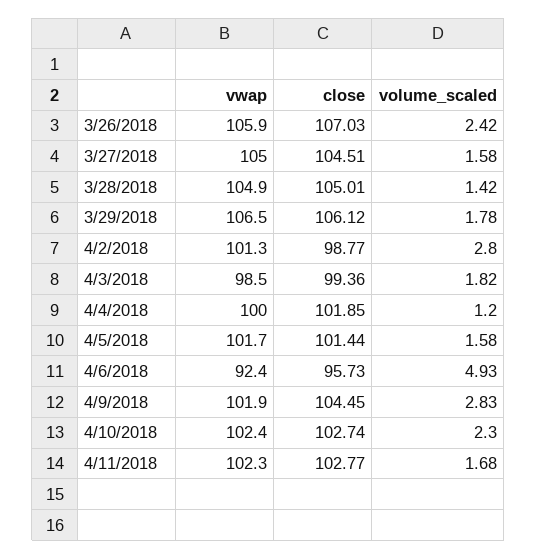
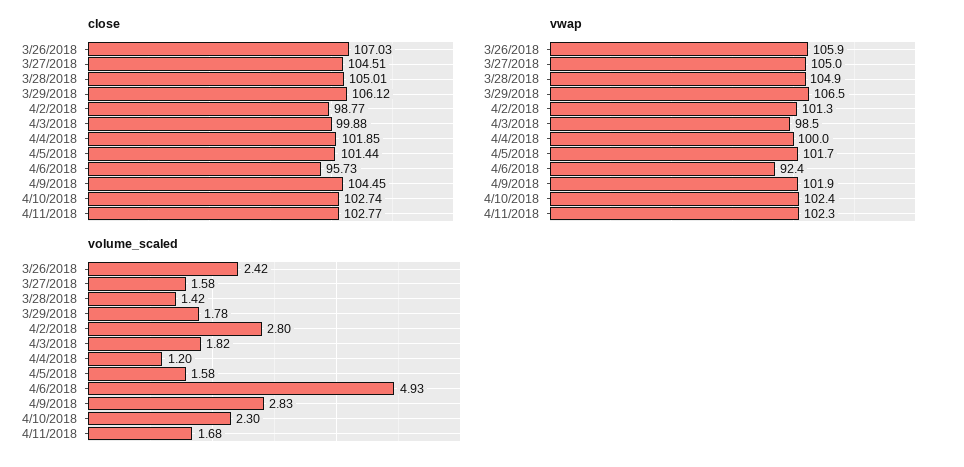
close, 4/3/2018: 99.36 -> 99.88

